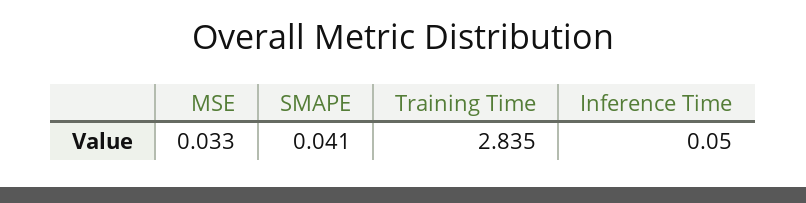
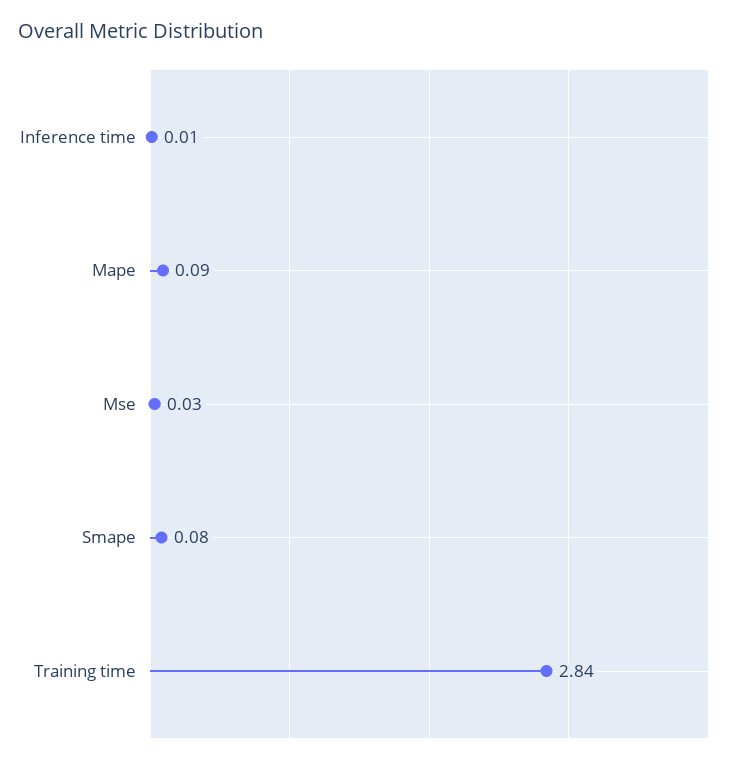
SMAPE: 0.041 -> 0.08
Inference Time: 0.05 -> 0.01
Mape: none -> 0.09

